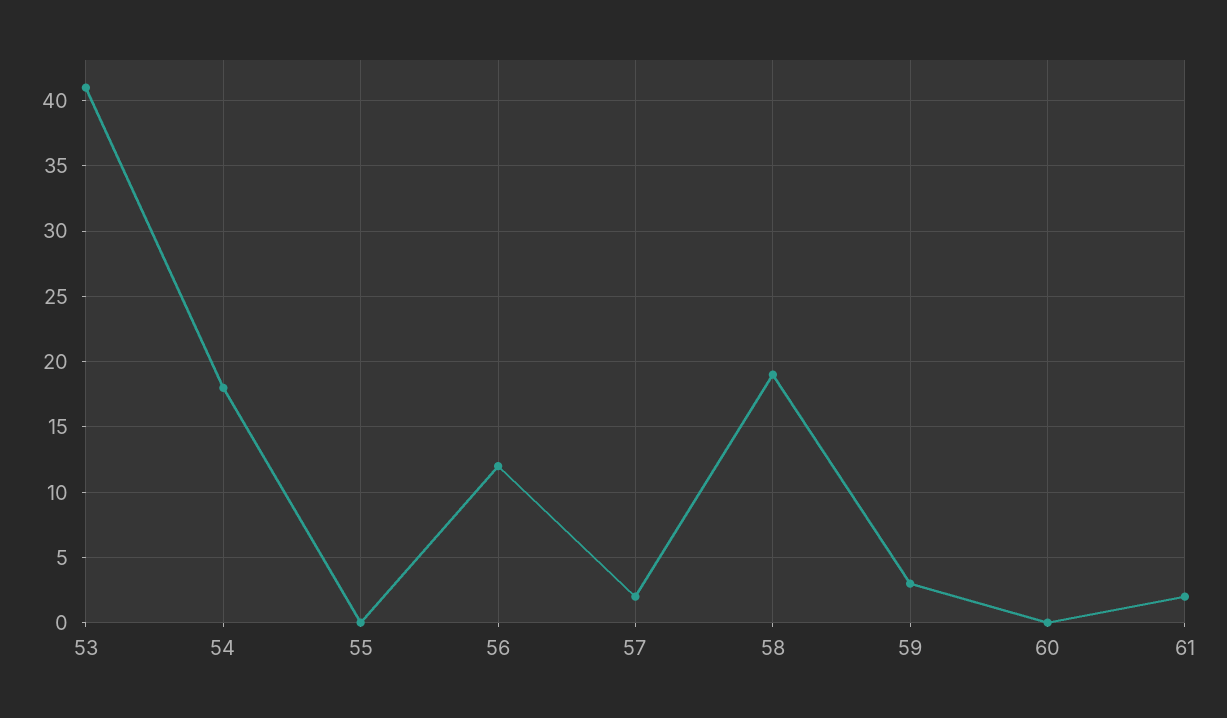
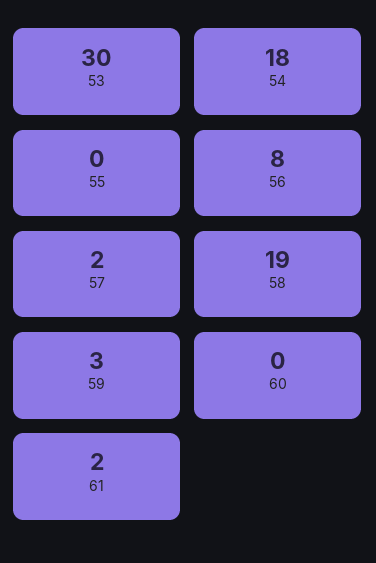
53: 41 -> 30
56: 12 -> 8

